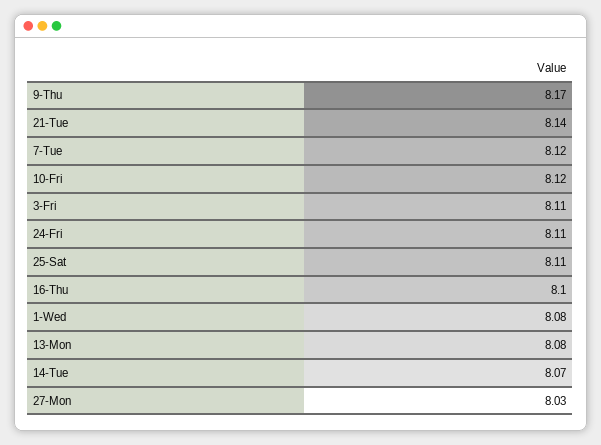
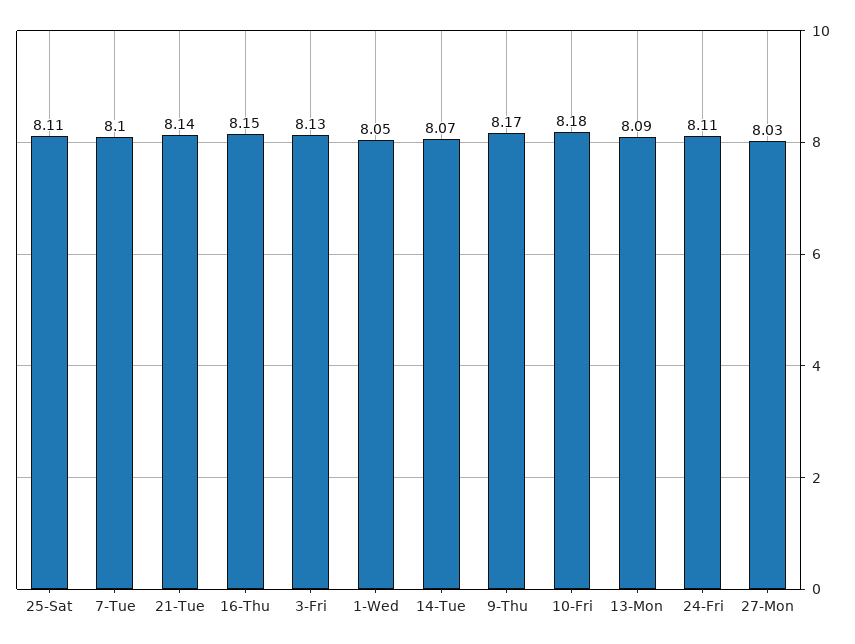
7-Tue: 8.12 -> 8.1
10-Fri: 8.12 -> 8.18
3-Fri: 8.11 -> 8.13
16-Thu: 8.1 -> 8.15
1-Wed: 8.08 -> 8.05
13-Mon: 8.08 -> 8.09

